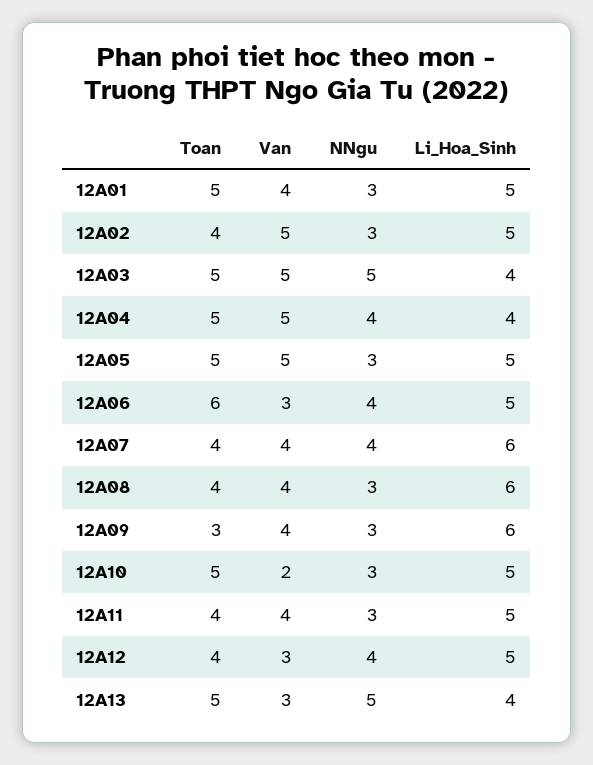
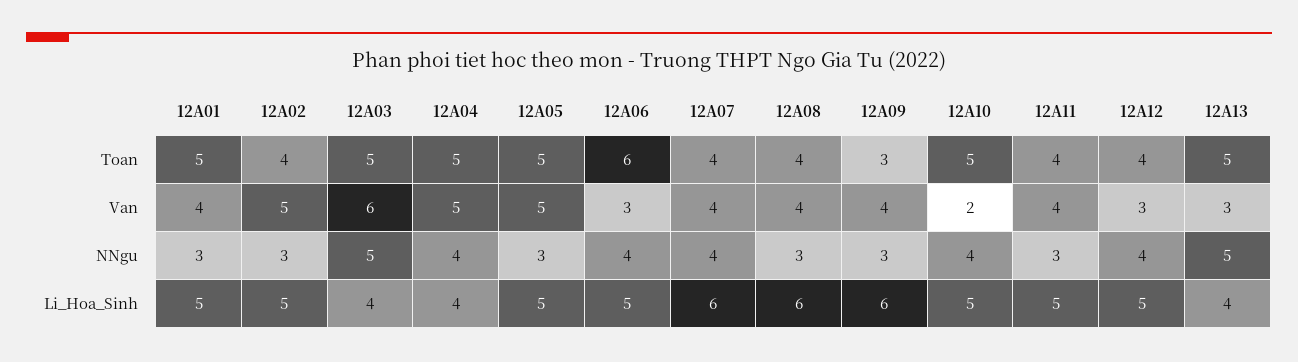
Van, 12A03: 5 -> 6
NNgu, 12A10: 3 -> 4

